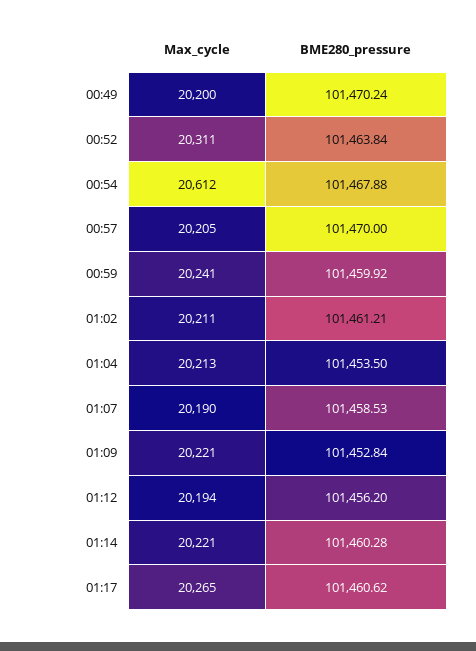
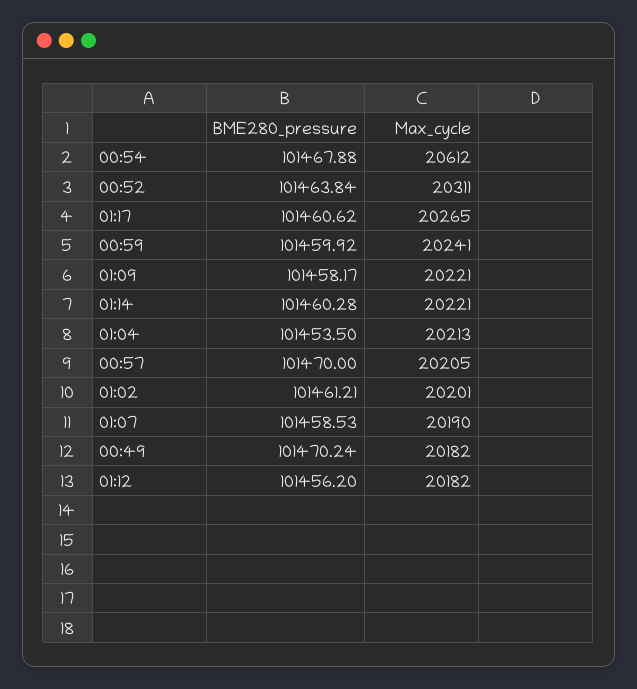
Max_cycle, 00:49: 20200 -> 20182
Max_cycle, 01:02: 20211 -> 20201
BME280_pressure, 01:09: 101452.84 -> 101458.17
Max_cycle, 01:12: 20194 -> 20182

